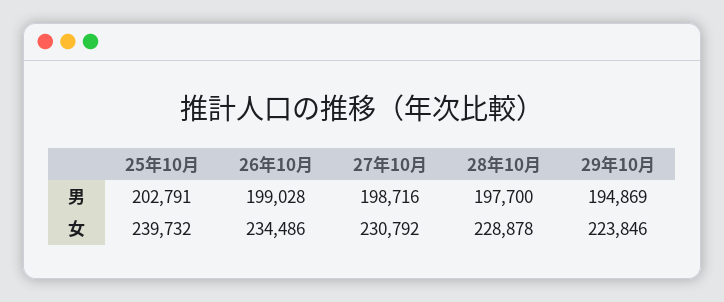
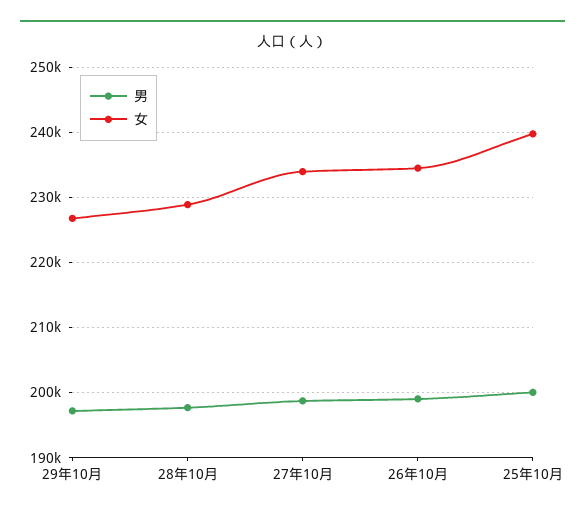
男, 25年10月: 202791 -> 200000
男, 29年10月: 194869 -> 197000
女, 27年10月: 230792 -> 234000
女, 29年10月: 223846 -> 227000

